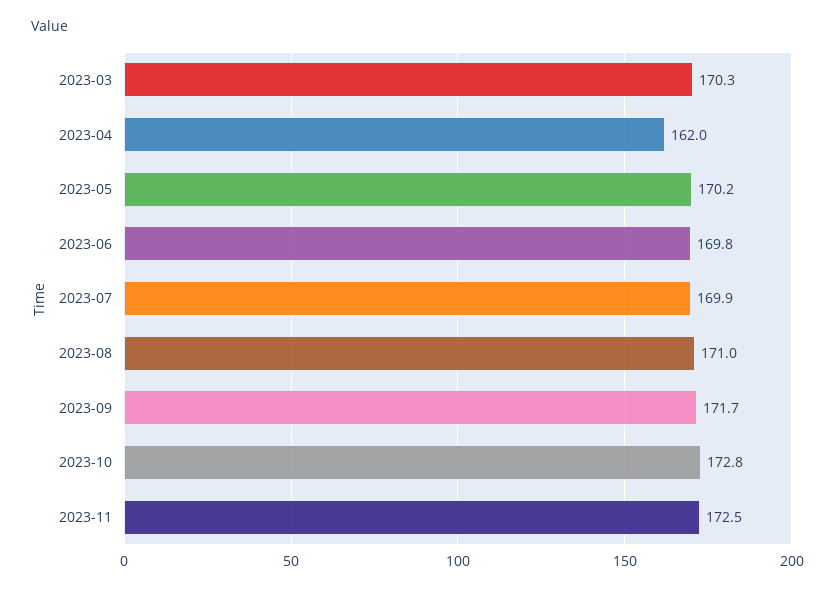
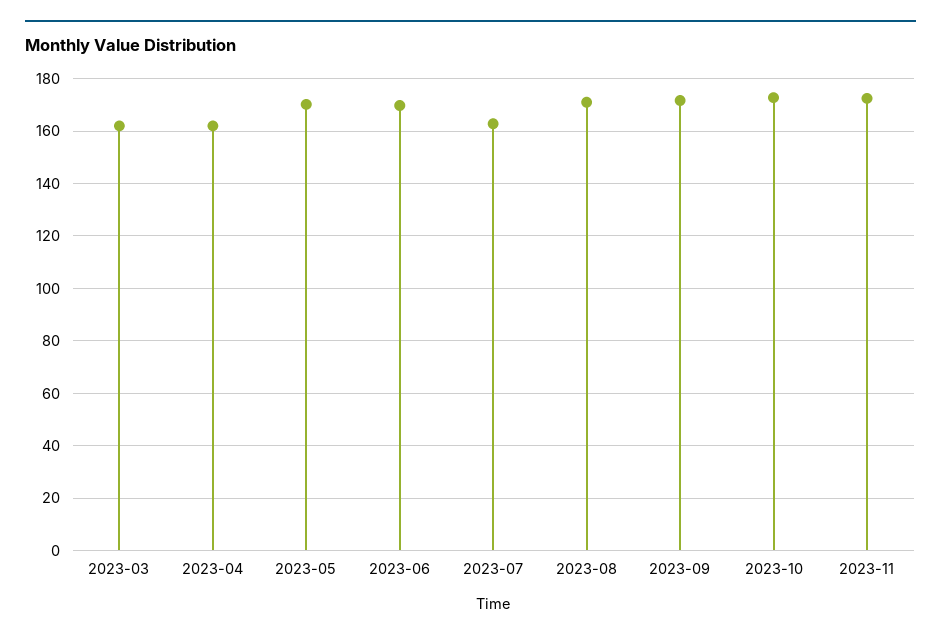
2023-03: 170.3 -> 162.5
2023-07: 169.9 -> 162.5

